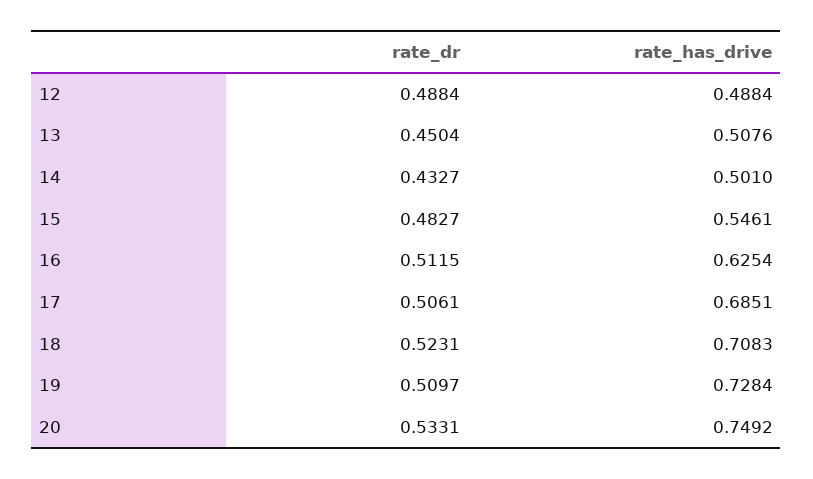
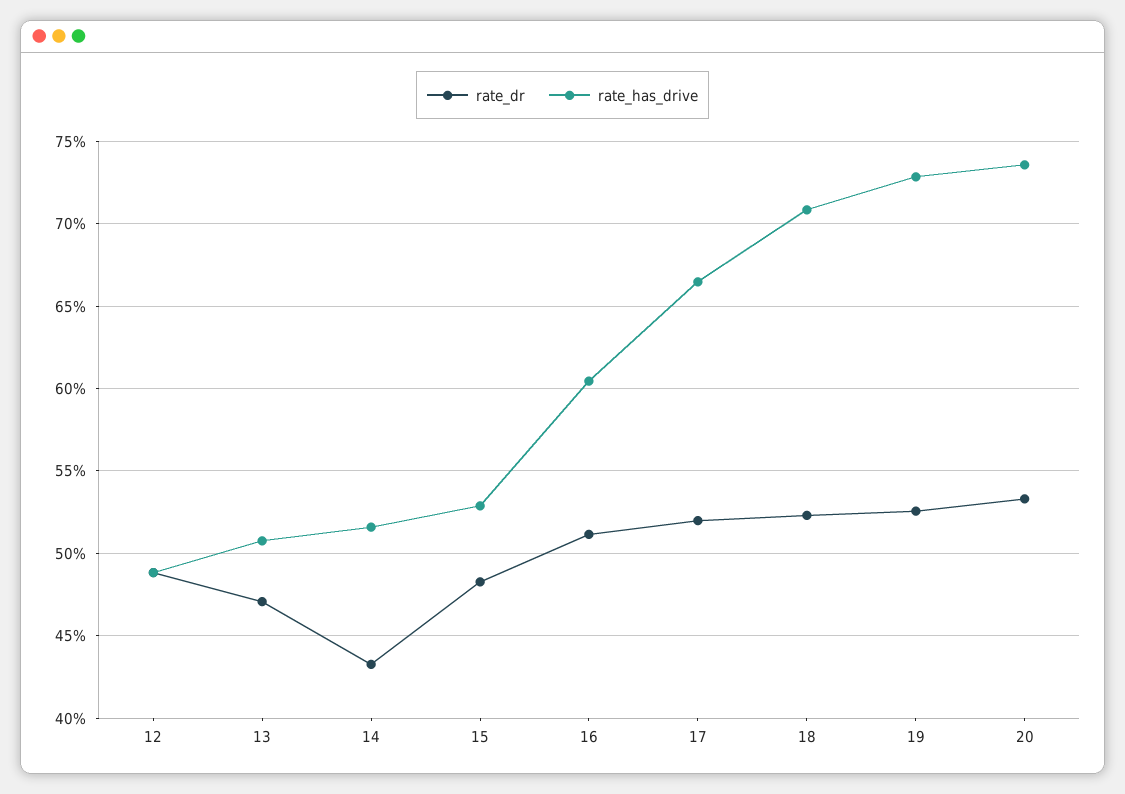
rate_dr, 13: 0.4504 -> 0.47
rate_has_drive, 14: 0.501 -> 0.515
rate_has_drive, 15: 0.5461 -> 0.53
rate_has_drive, 16: 0.6254 -> 0.605
rate_dr, 17: 0.5061 -> 0.52
rate_has_drive, 17: 0.6851 -> 0.665
rate_dr, 19: 0.5097 -> 0.525
rate_has_drive, 20: 0.7492 -> 0.735

